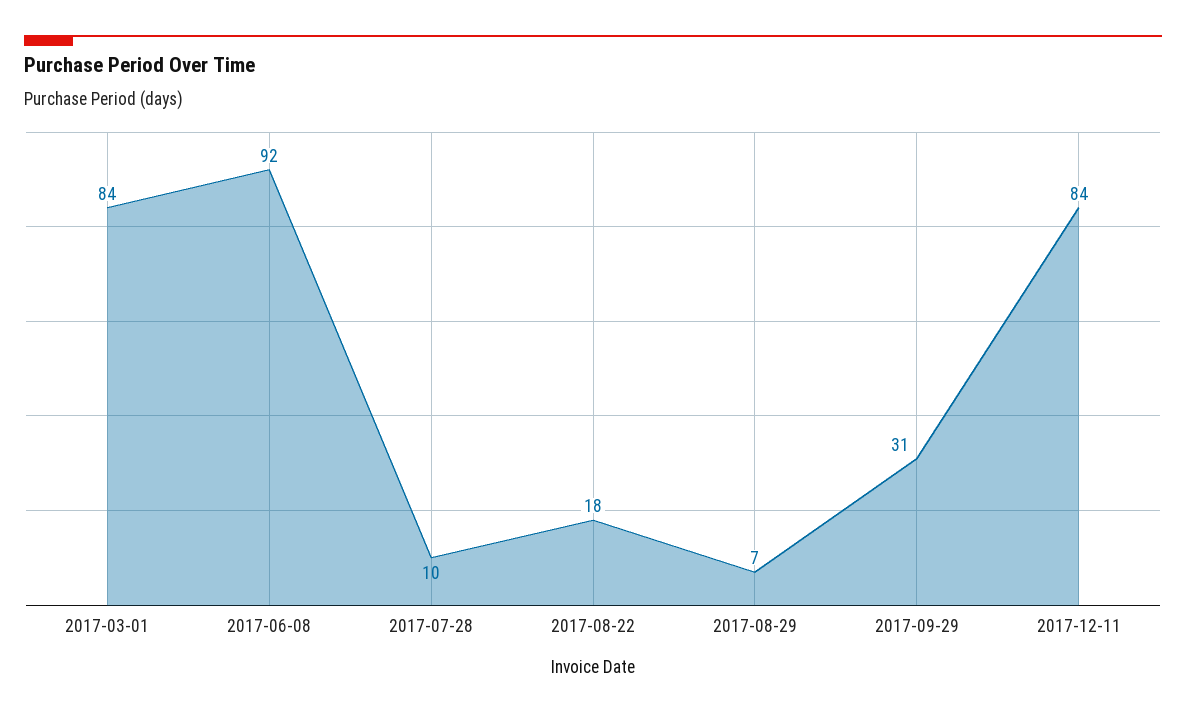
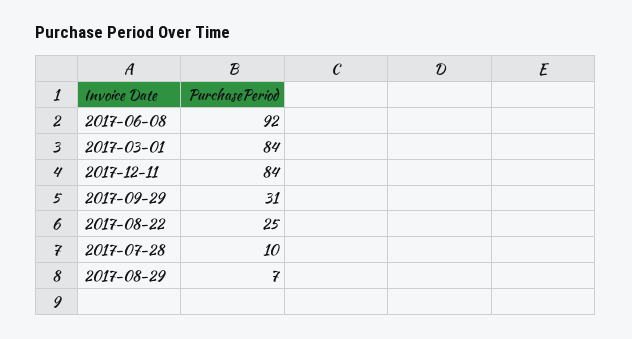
2017-08-22: 18 -> 25

